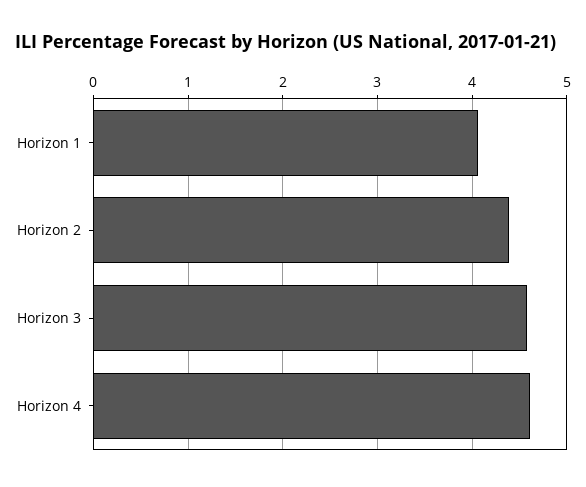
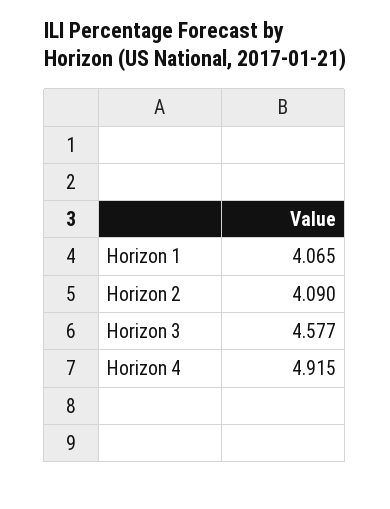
Horizon 2: 4.4 -> 4.09
Horizon 4: 4.6 -> 4.915

